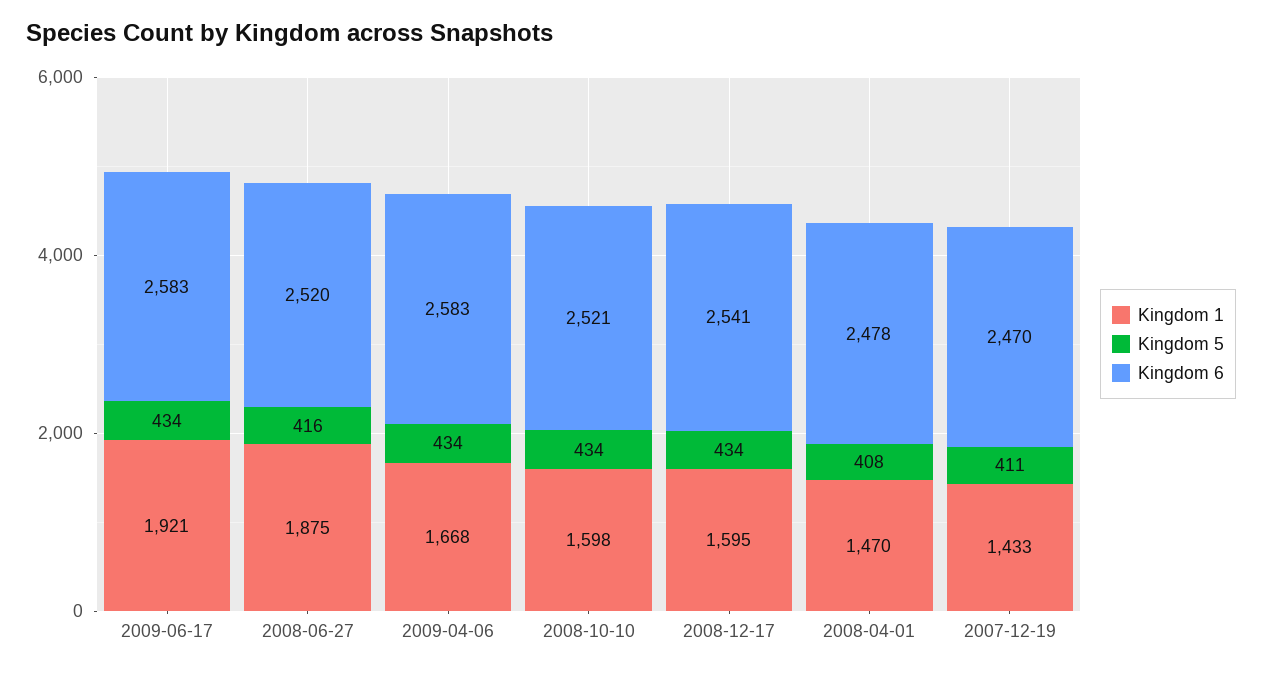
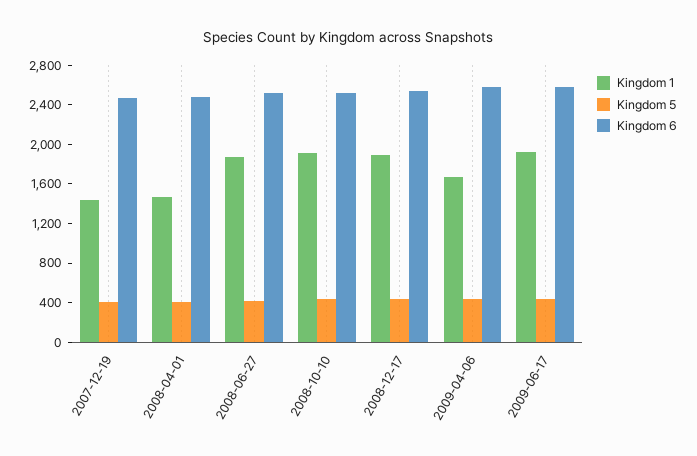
Kingdom 1, 2008-10-10: 1598 -> 1900
Kingdom 1, 2008-12-17: 1595 -> 1900

